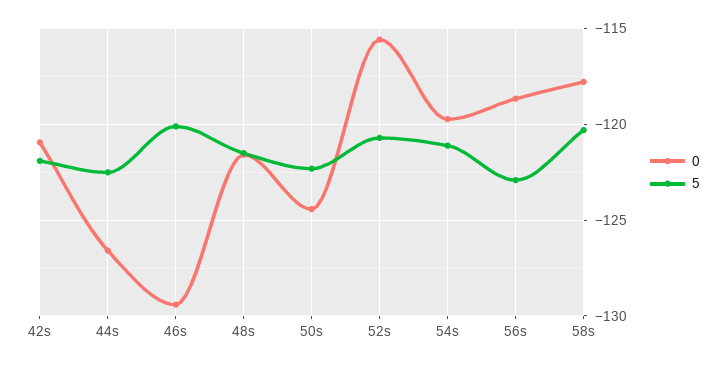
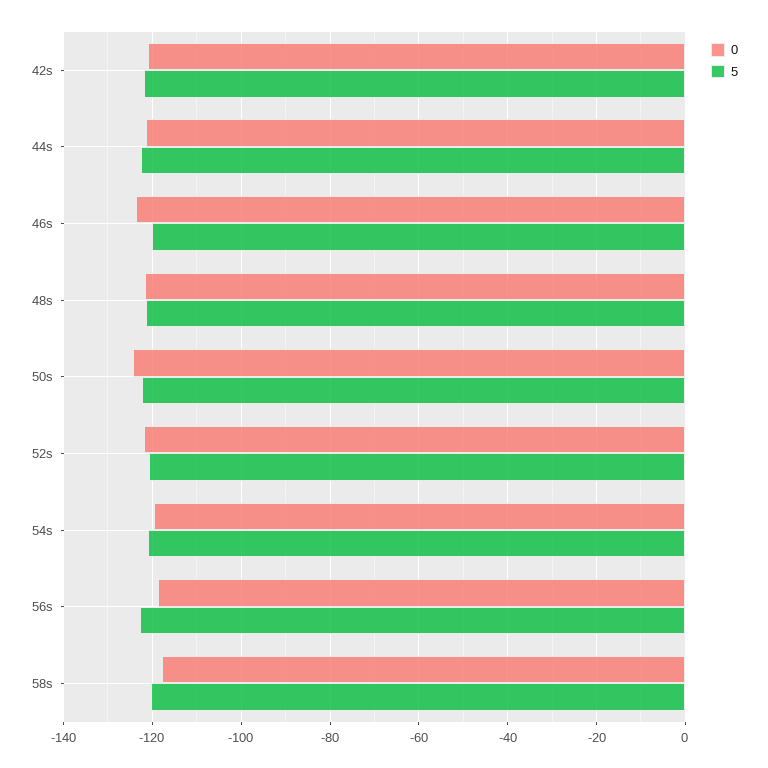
0, 44s: -126.5 -> -122
0, 46s: -129.5 -> -124
0, 52s: -115.5 -> -122

